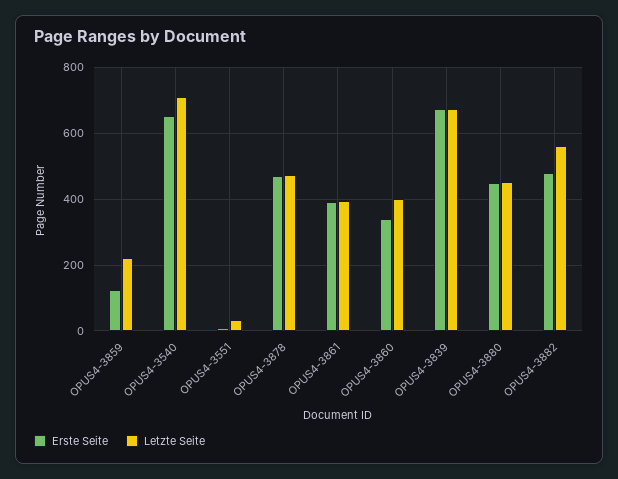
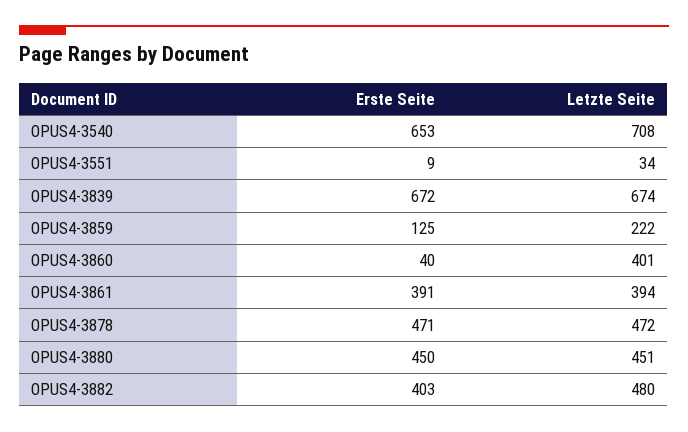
Erste Seite, OPUS4-3860: 340 -> 40
Erste Seite, OPUS4-3882: 480 -> 403
Letzte Seite, OPUS4-3882: 560 -> 480

